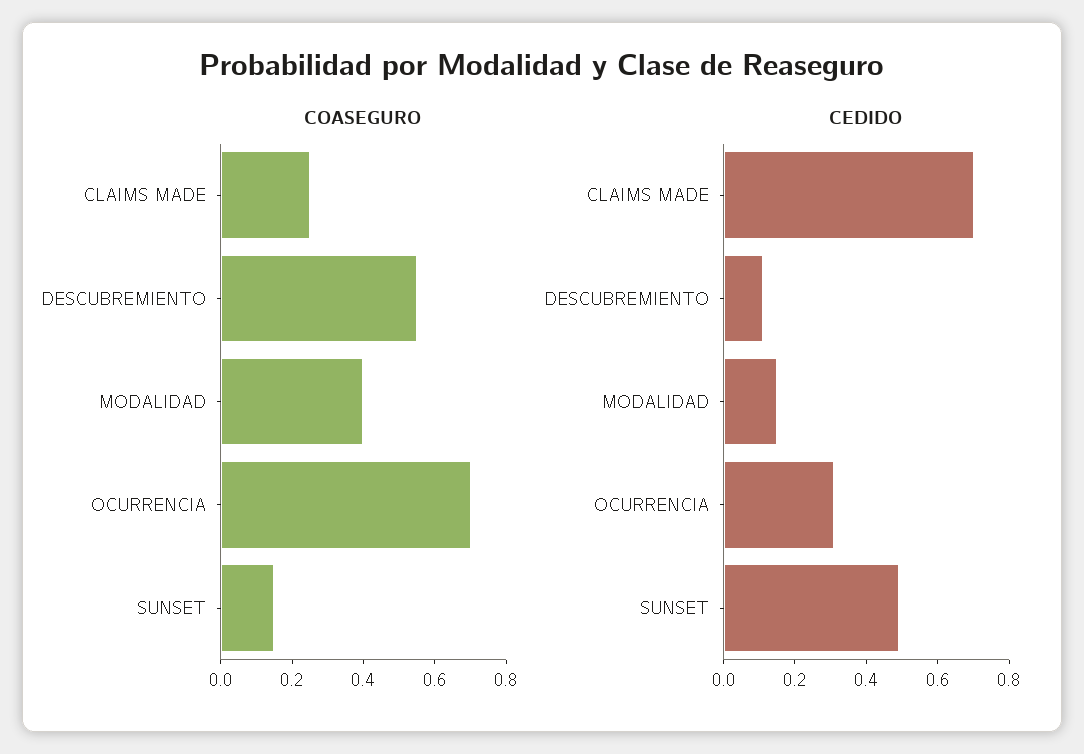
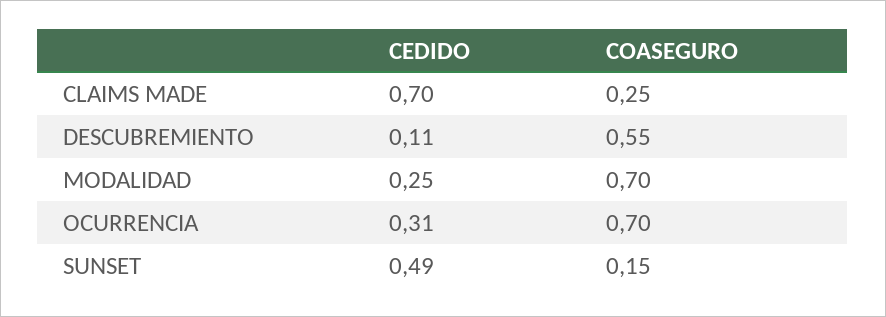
COASEGURO, MODALIDAD: 0.4 -> 0.7
CEDIDO, MODALIDAD: 0.15 -> 0.25

